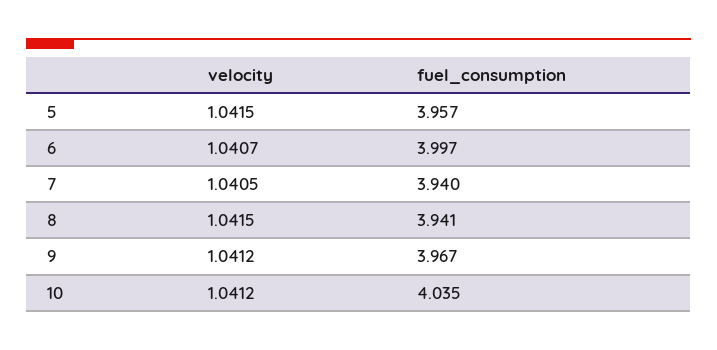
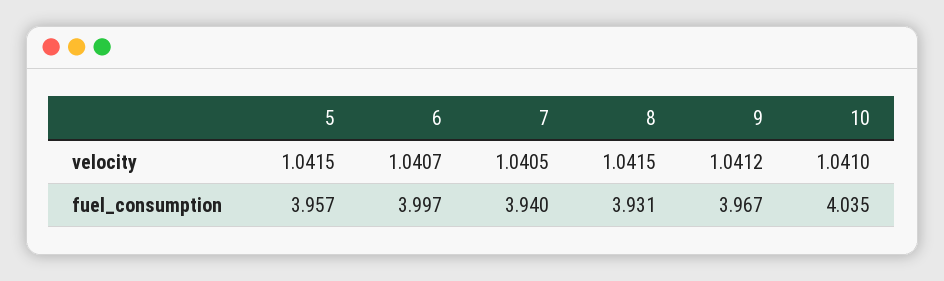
fuel_consumption, 8: 3.941 -> 3.931
velocity, 10: 1.0412 -> 1.041

